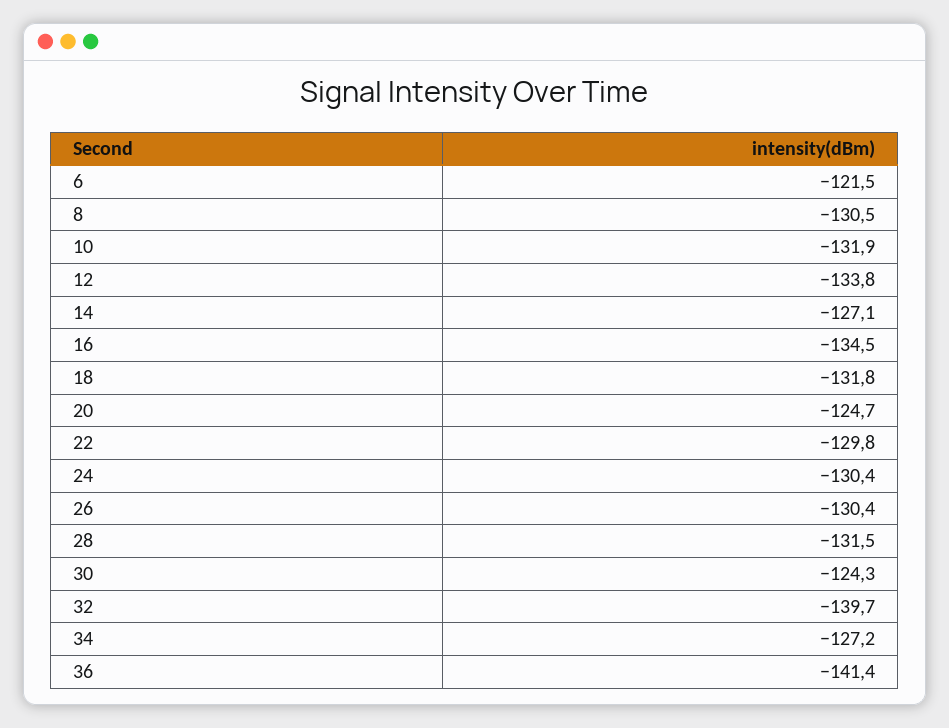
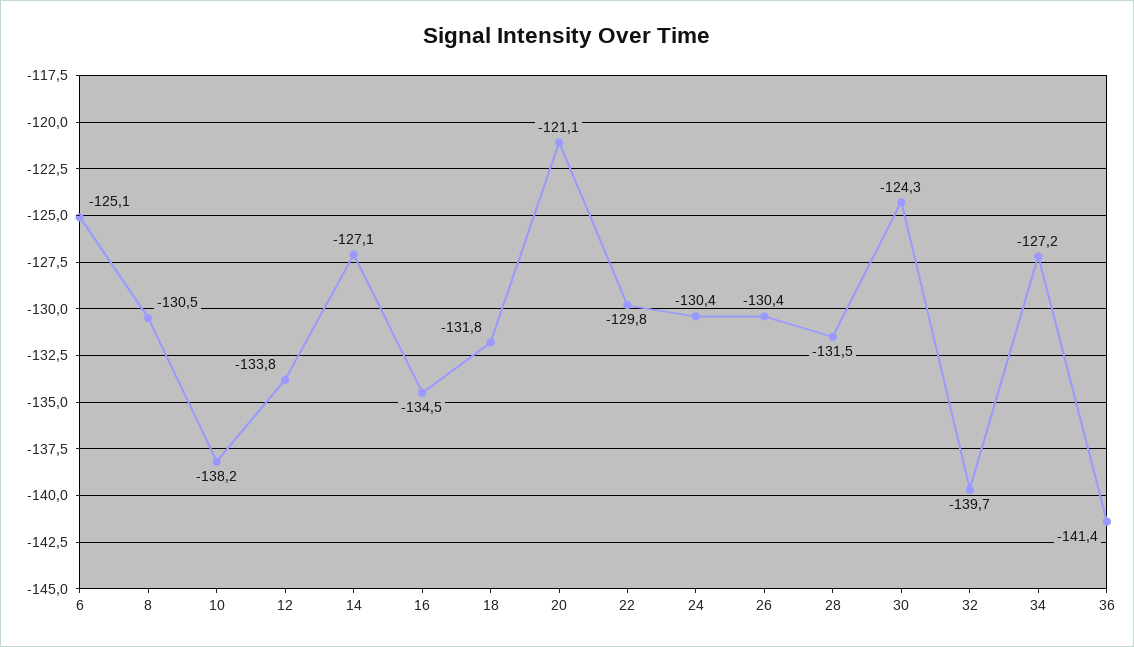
6: -121.5 -> -125.1
10: -131.9 -> -138.2
20: -124.7 -> -121.1

